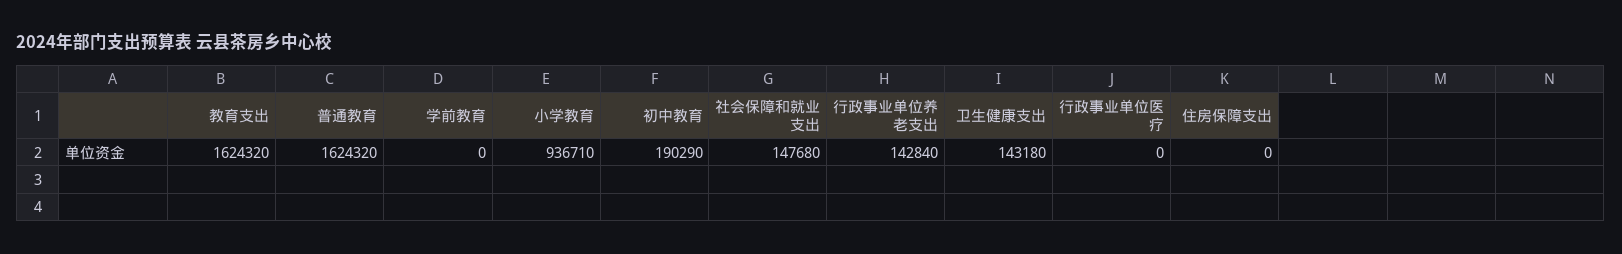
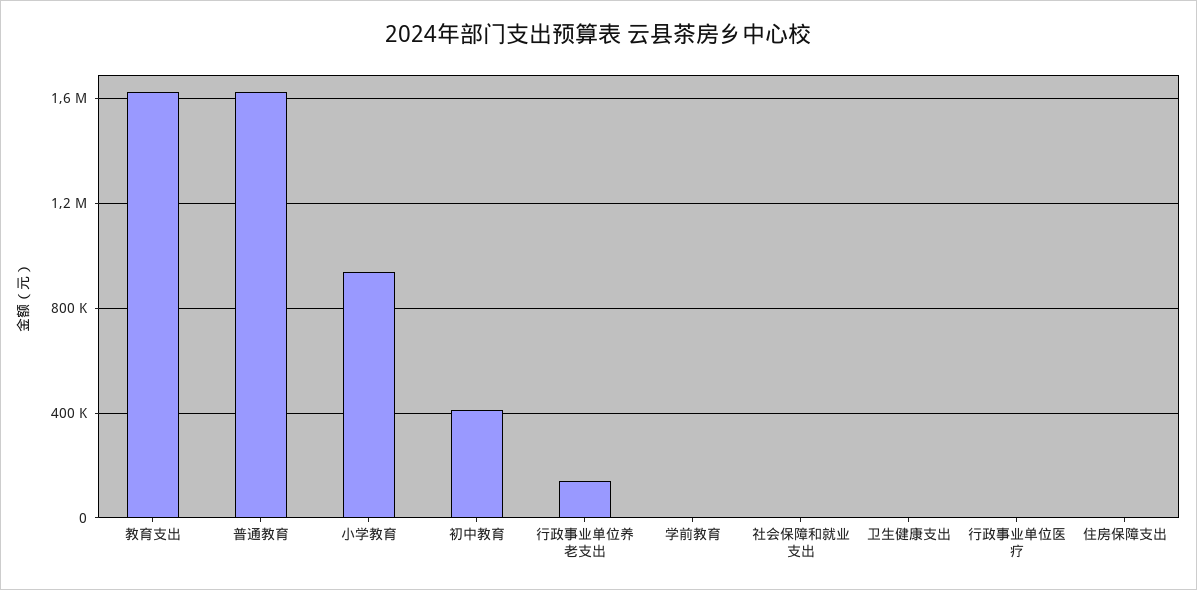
初中教育: 190290 -> 400000
社会保障和就业支出: 147680 -> 0
卫生健康支出: 143180 -> 0

